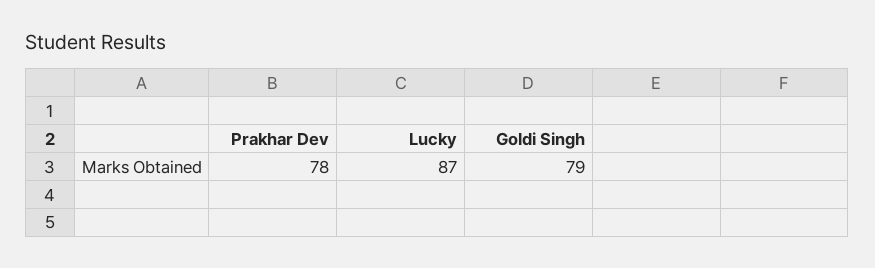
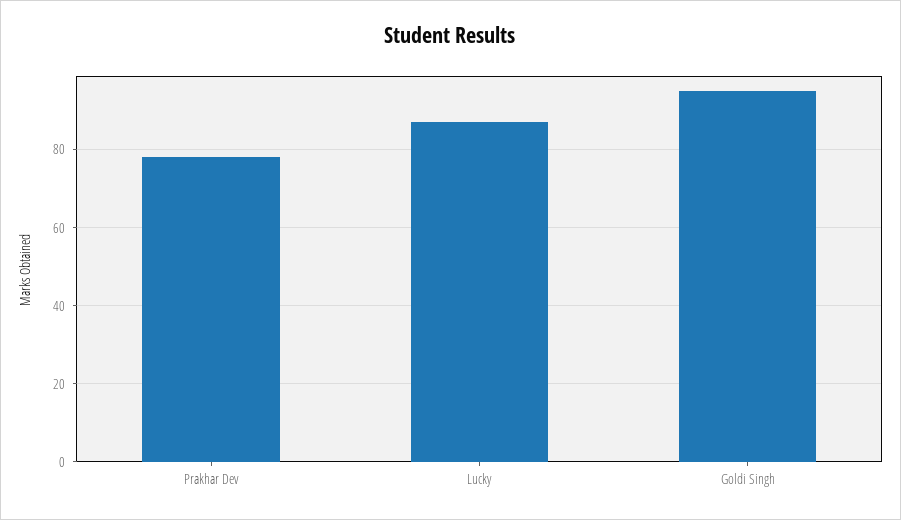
Goldi Singh: 79 -> 95

